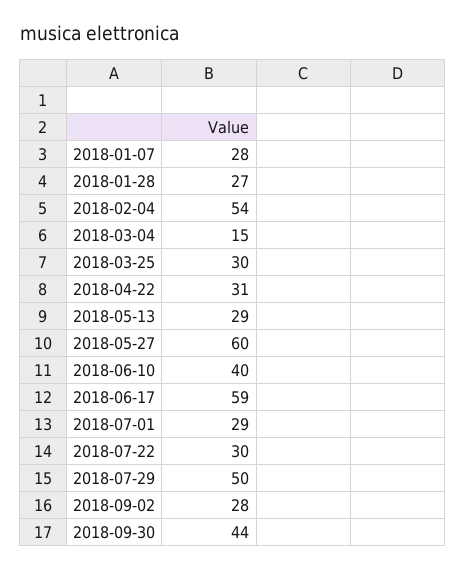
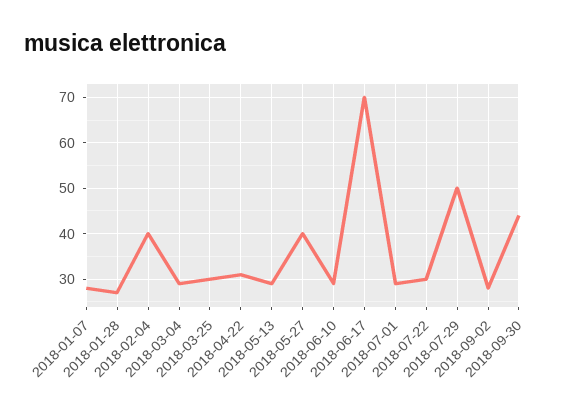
2018-02-04: 54 -> 40
2018-03-04: 15 -> 30
2018-05-27: 60 -> 40
2018-06-10: 40 -> 30
2018-06-17: 59 -> 70

